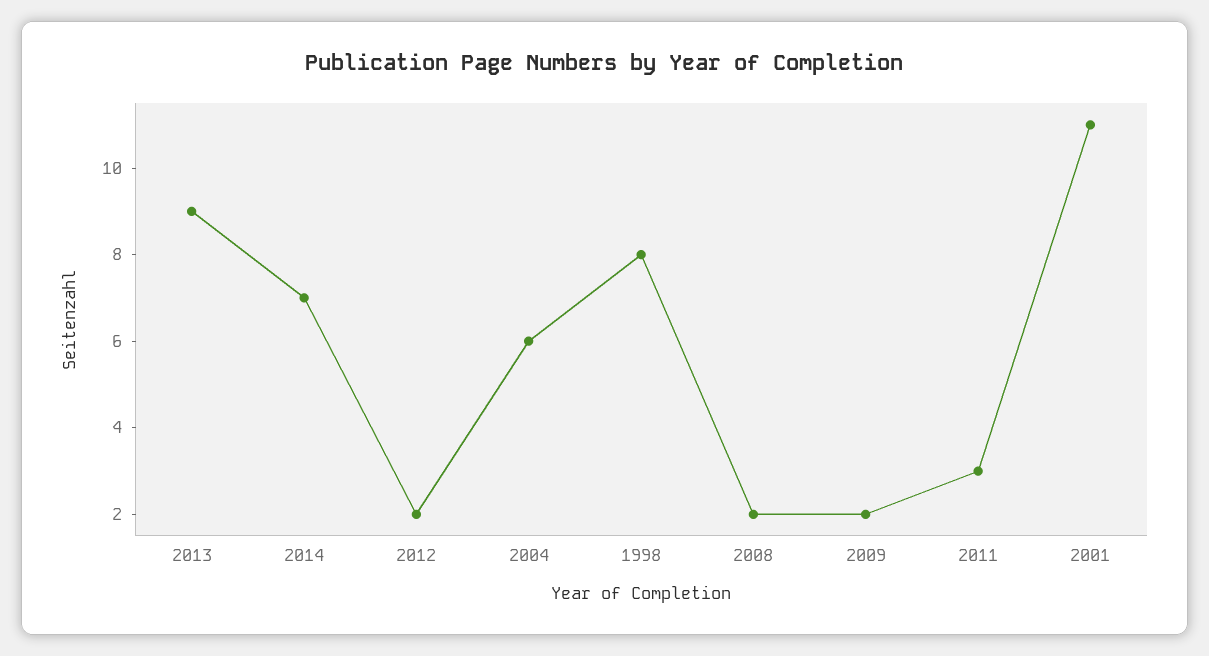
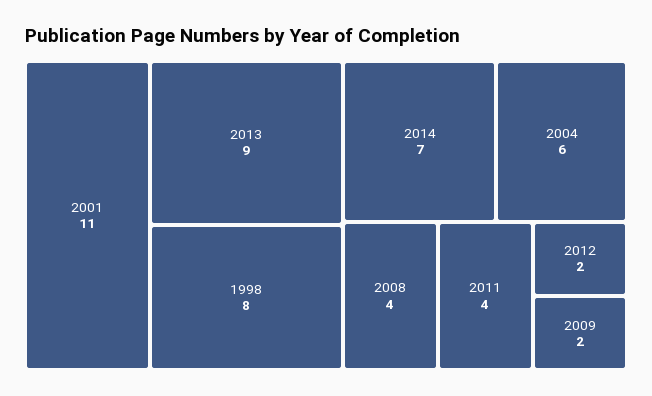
2008: 2 -> 4
2011: 3 -> 4

